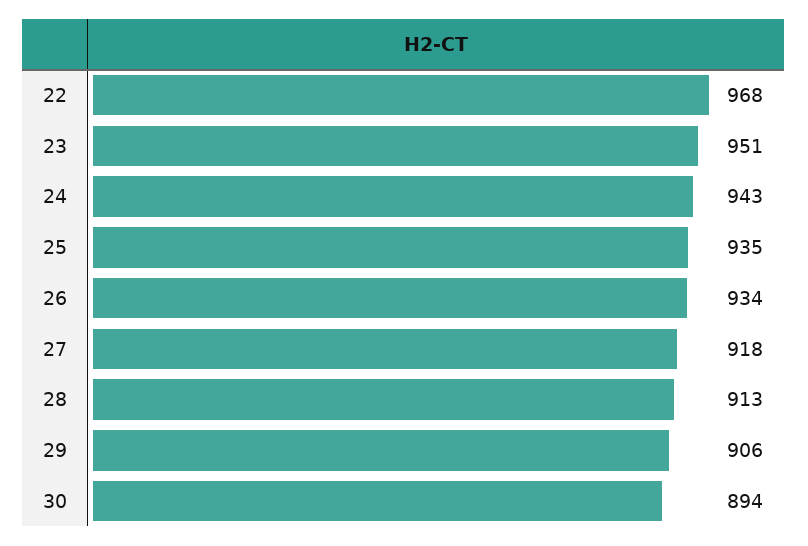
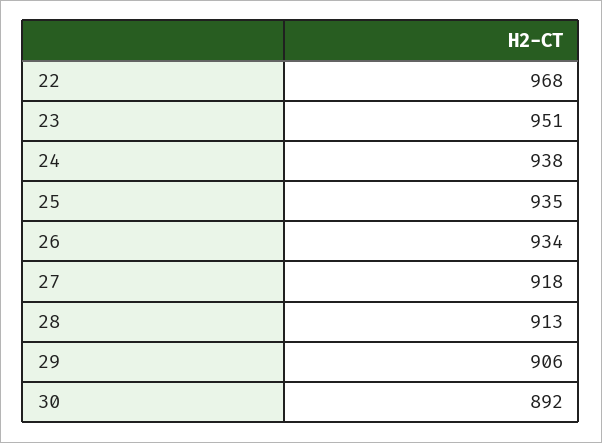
24: 943 -> 938
30: 894 -> 892

